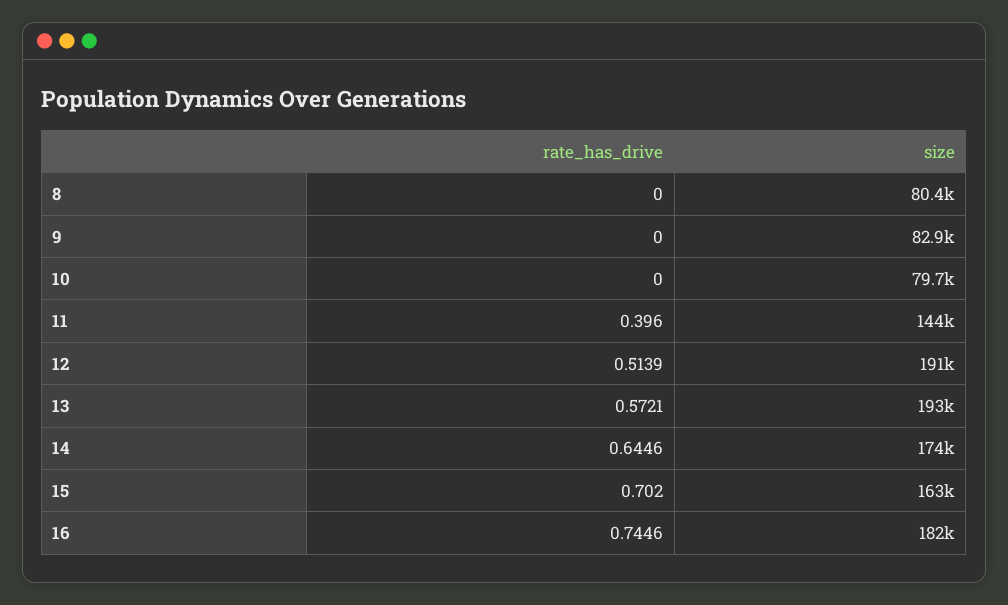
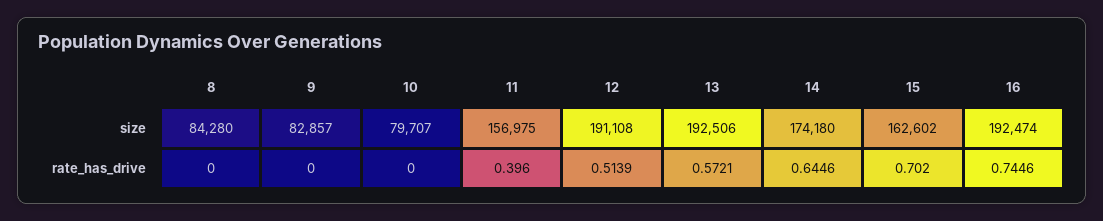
size, 8: 80400 -> 84280
size, 11: 144000 -> 156975
size, 16: 182000 -> 192474

